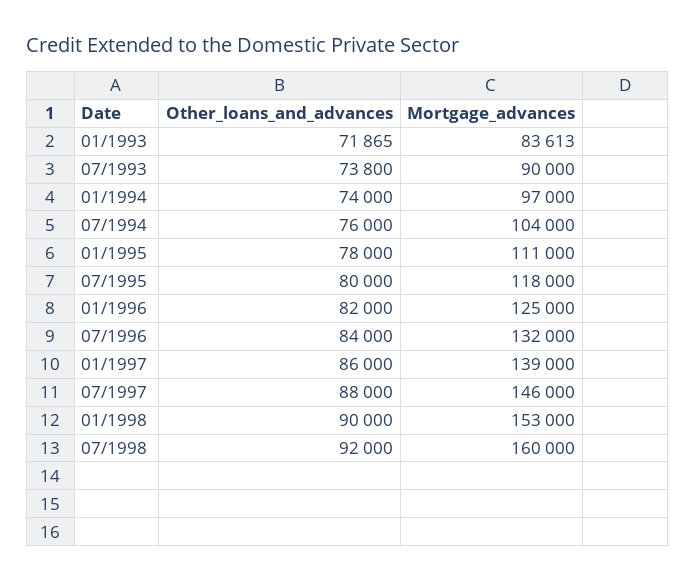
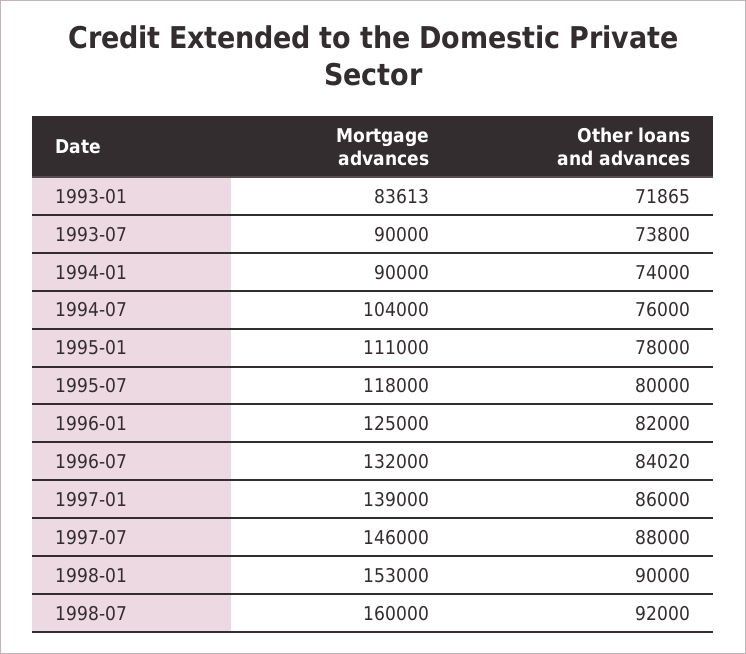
Mortgage_advances, 01/1994: 97000 -> 90000
Other_loans_and_advances, 07/1996: 84000 -> 84020

